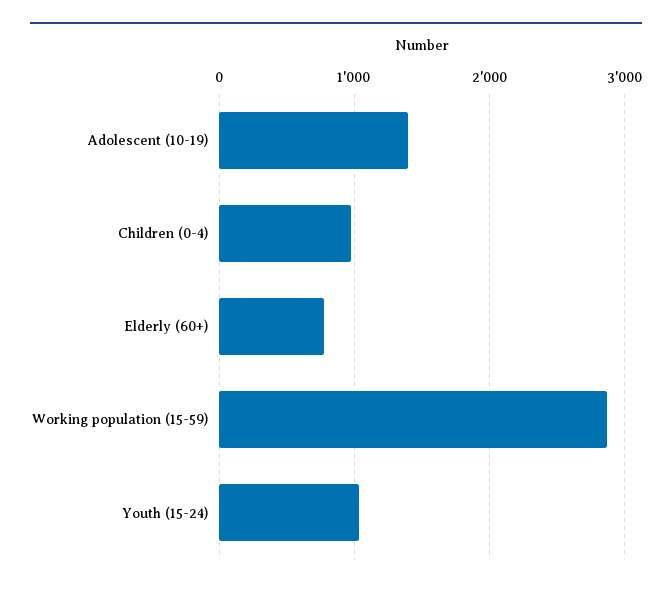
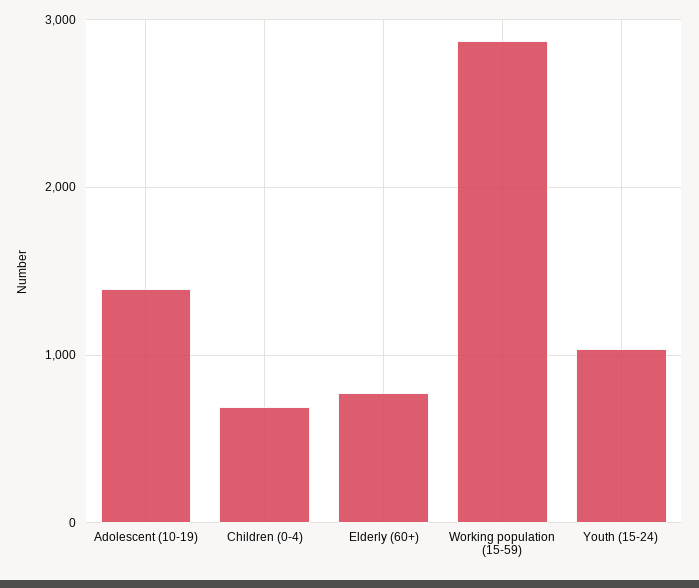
Children (0-4): 1000 -> 700

